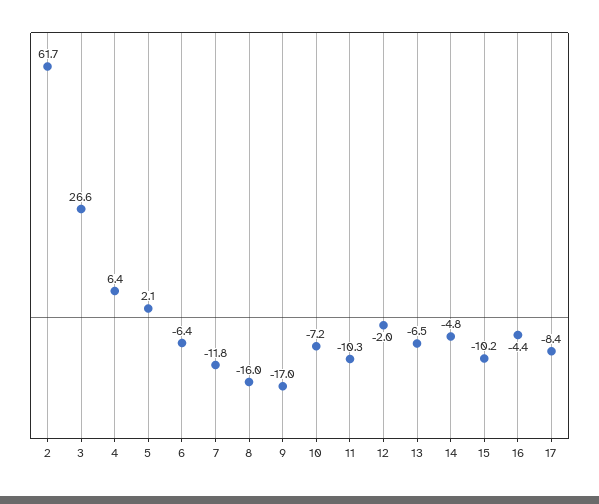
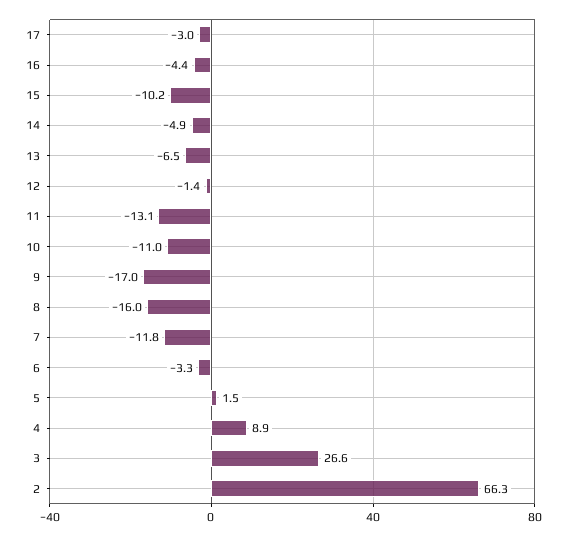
2: 61.7 -> 66.3
4: 6.4 -> 8.9
5: 2.1 -> 1.5
6: -6.4 -> -3.3
10: -7.2 -> -11
11: -10.3 -> -13.1
12: -2 -> -1.4
14: -4.8 -> -4.9
17: -8.4 -> -3

